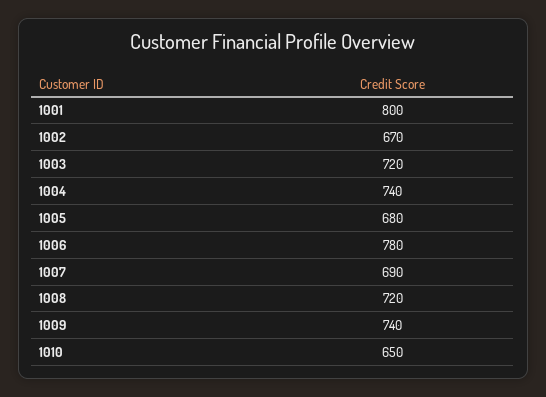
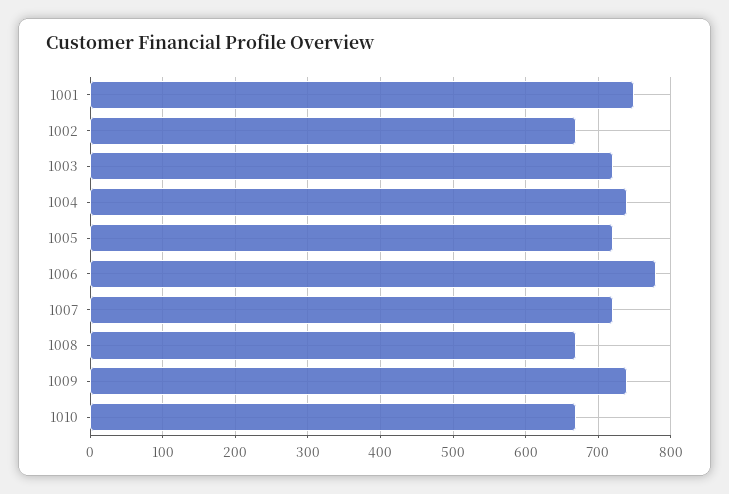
1001: 800 -> 750
1005: 680 -> 720
1007: 690 -> 720
1008: 720 -> 670
1010: 650 -> 670

